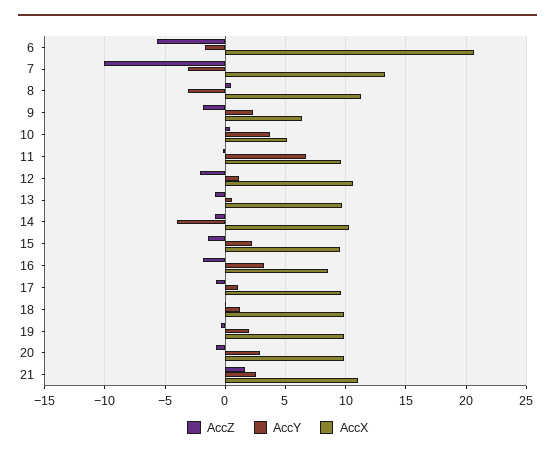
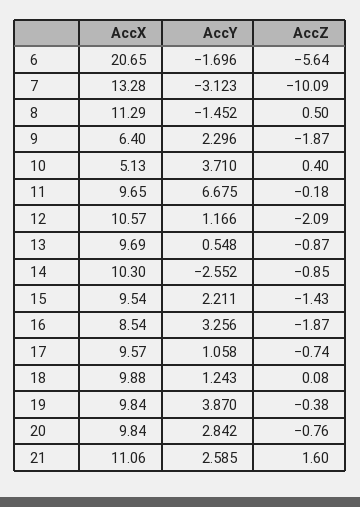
AccY, 8: -3 -> -1.452
AccY, 14: -4 -> -2.552
AccY, 19: 2 -> 3.87

